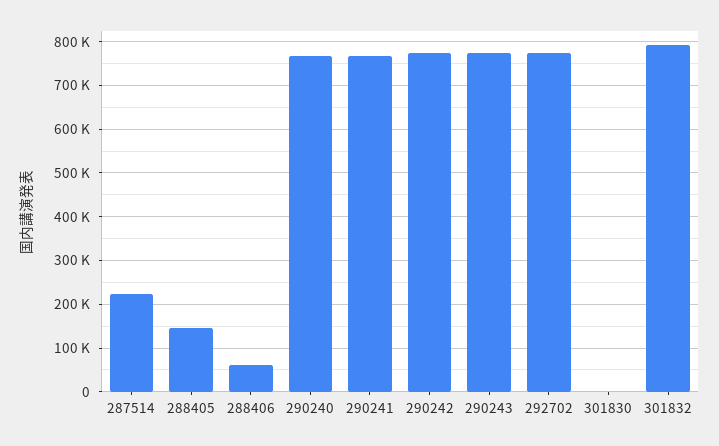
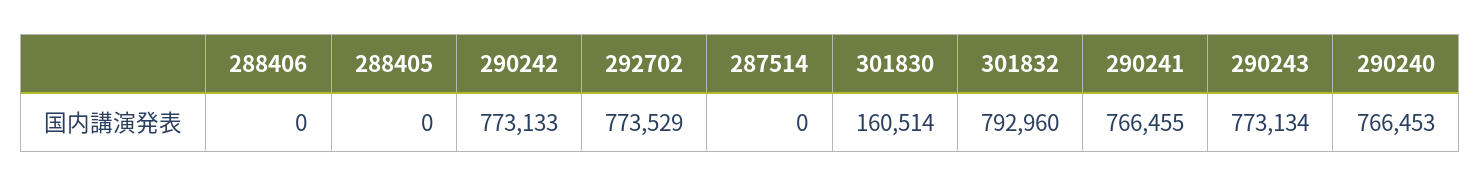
287514: 220000 -> 0
288405: 140000 -> 0
288406: 60000 -> 0
301830: 0 -> 160514

